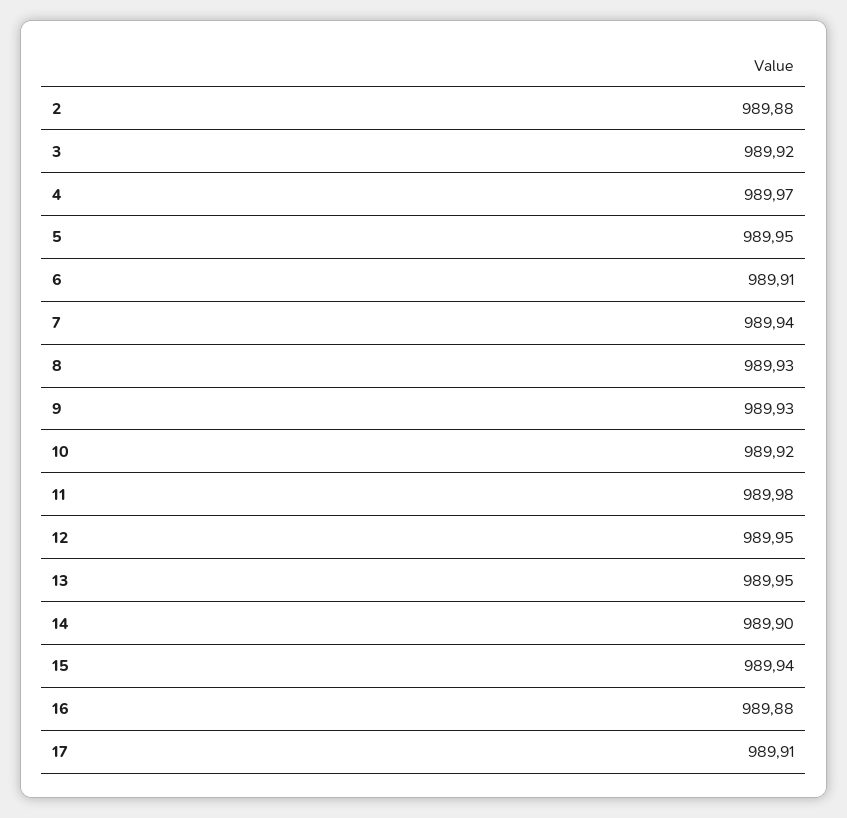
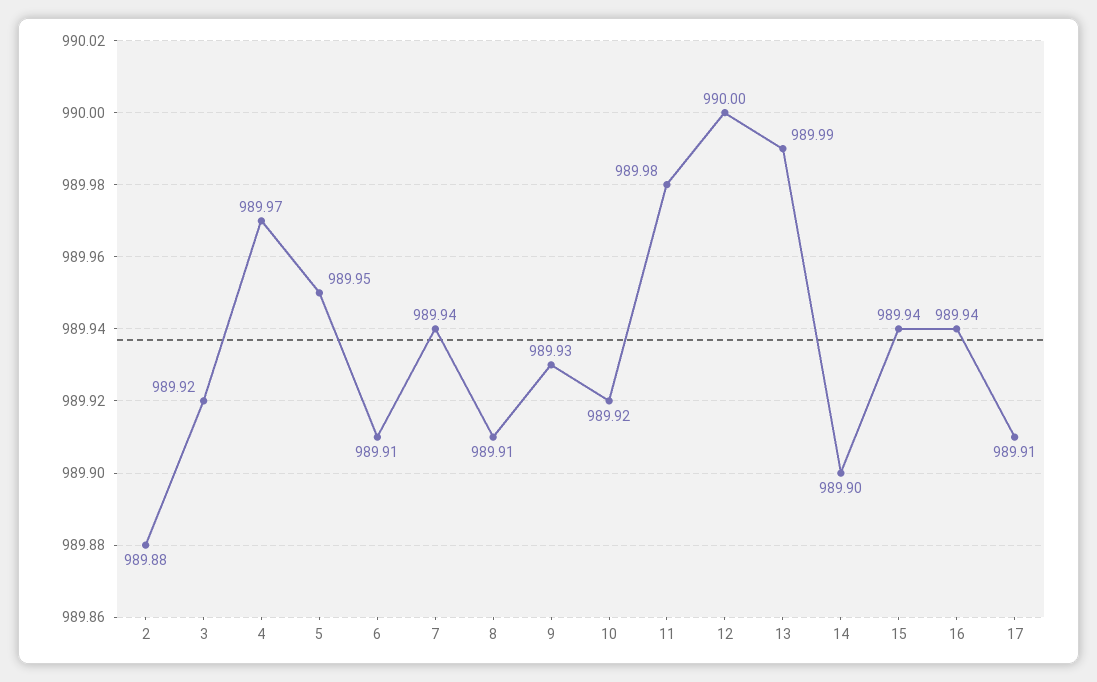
8: 989.93 -> 989.91
12: 989.95 -> 990
13: 989.95 -> 989.99
16: 989.88 -> 989.94

